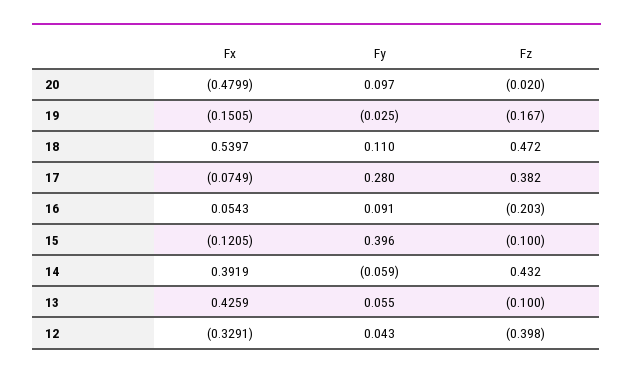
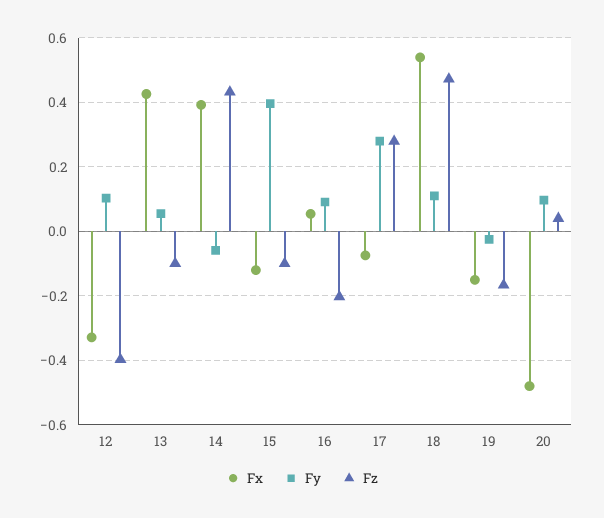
Fz, 20: -0.02 -> 0.04
Fz, 17: 0.382 -> 0.28
Fy, 12: 0.043 -> 0.1

